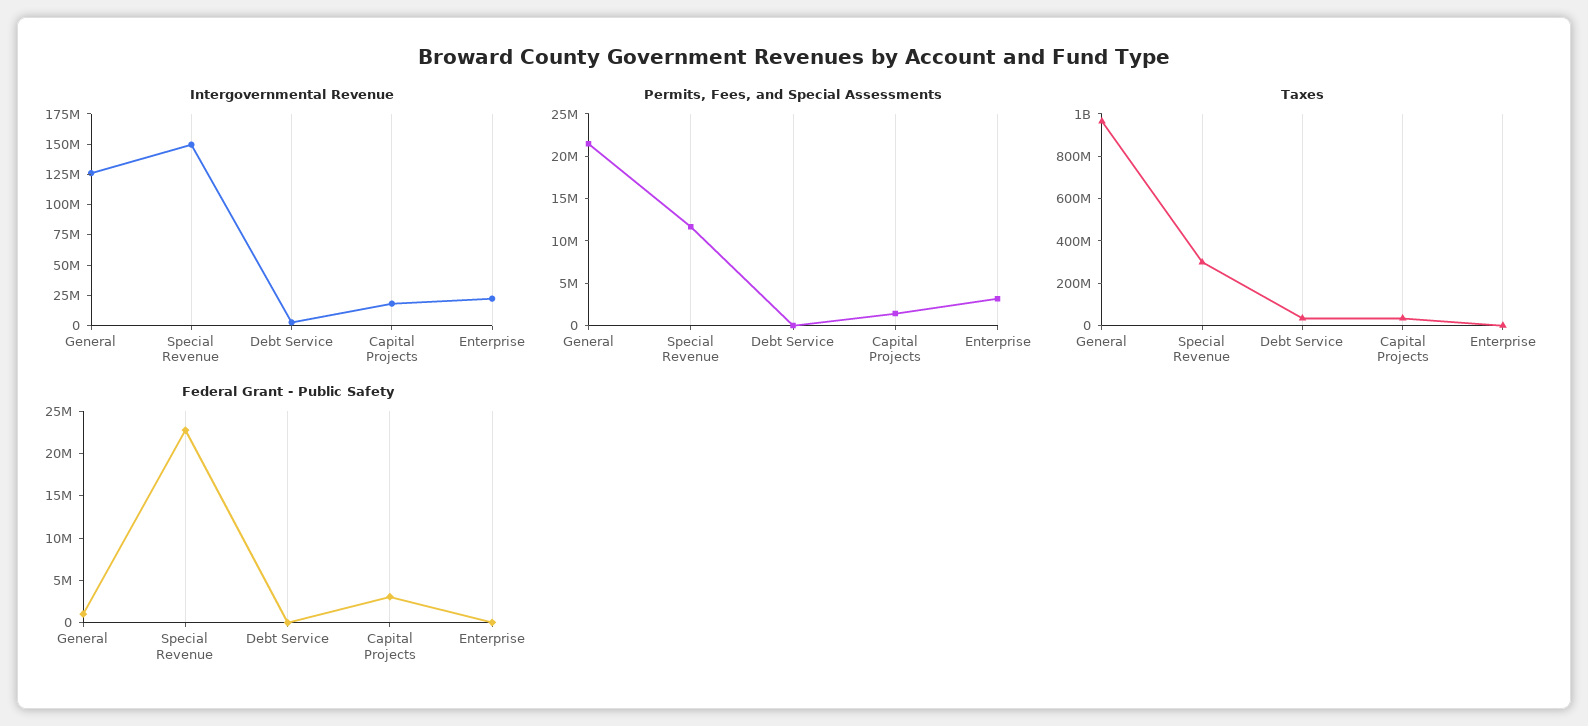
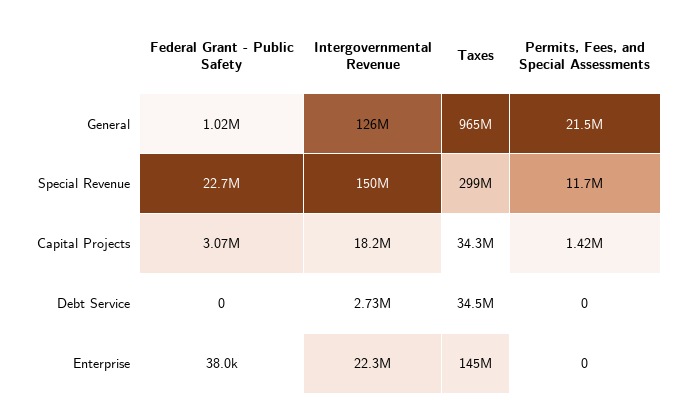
Permits, Fees, and Special Assessments, Enterprise: 3000000 -> 0
Taxes, Enterprise: 0 -> 145000000

